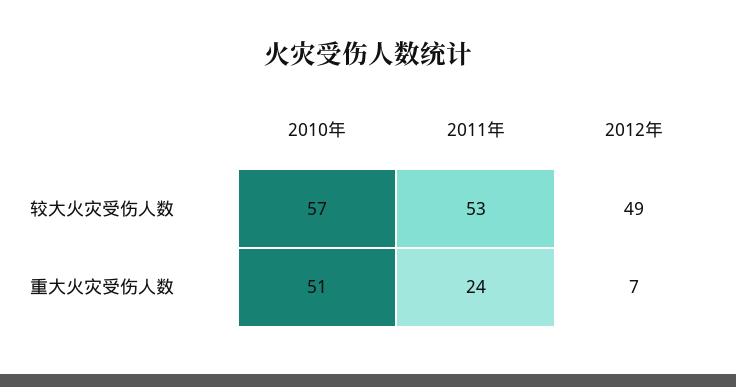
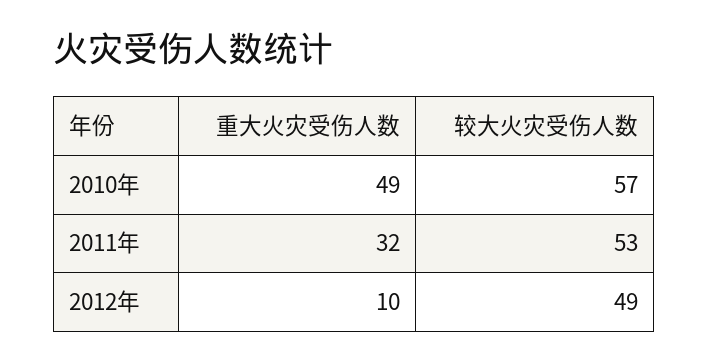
2010年, 重大火灾受伤人数: 51 -> 49
2011年, 重大火灾受伤人数: 24 -> 32
2012年, 重大火灾受伤人数: 7 -> 10

